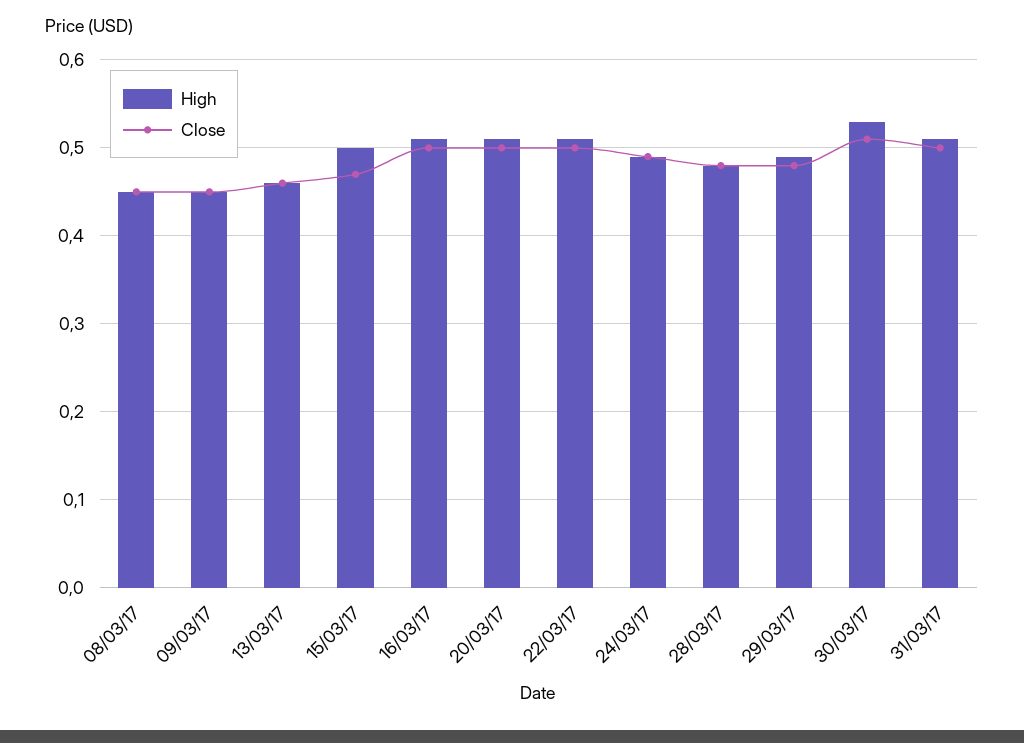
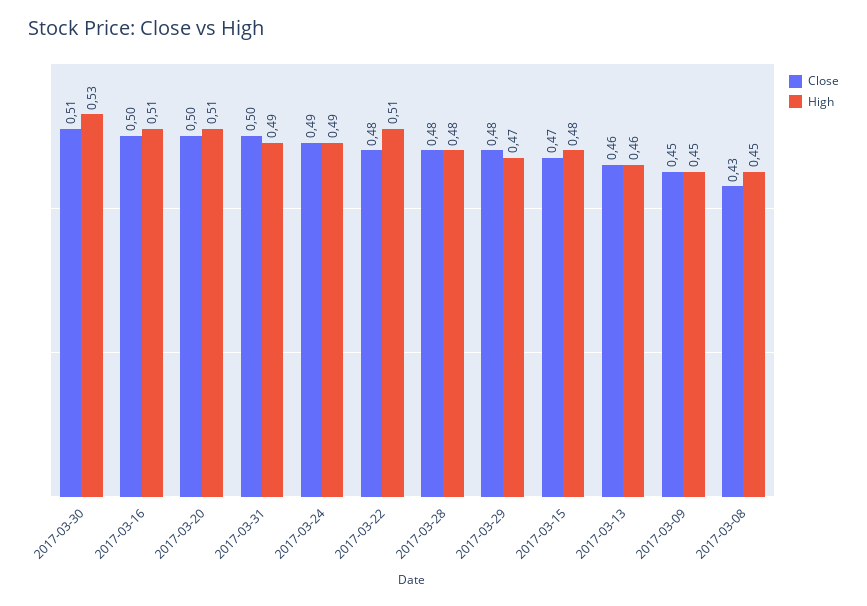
Close, 08/03/17: 0.45 -> 0.43
High, 15/03/17: 0.5 -> 0.48
Close, 22/03/17: 0.5 -> 0.48
High, 29/03/17: 0.49 -> 0.47
High, 31/03/17: 0.51 -> 0.49

